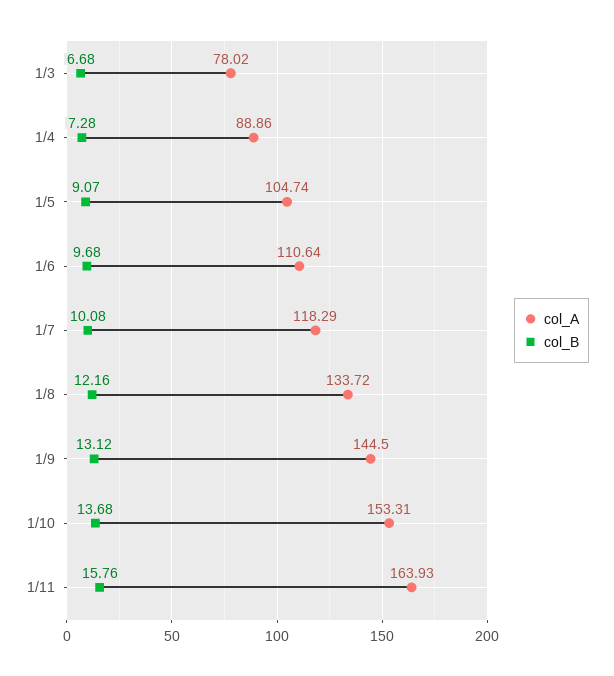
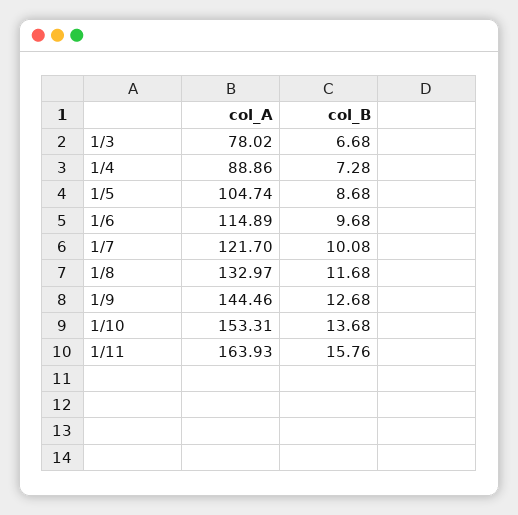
col_B, 1/5: 9.07 -> 8.68
col_A, 1/6: 110.64 -> 114.89
col_A, 1/7: 118.29 -> 121.7
col_A, 1/8: 133.72 -> 132.97
col_B, 1/8: 12.16 -> 11.68
col_A, 1/9: 144.5 -> 144.46
col_B, 1/9: 13.12 -> 12.68

